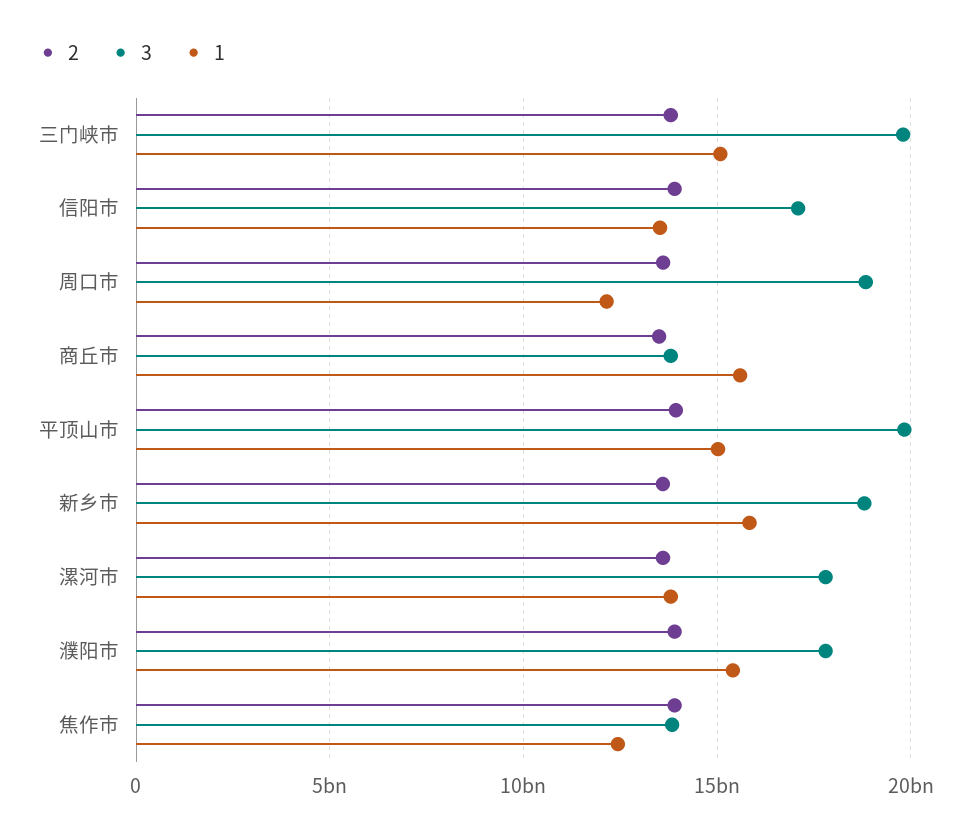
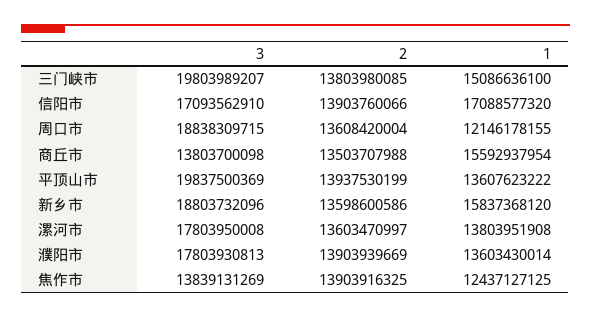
1, 信阳市: 13500000000 -> 17088577320
1, 平顶山市: 15000000000 -> 13607623222
1, 濮阳市: 15500000000 -> 13603430014

